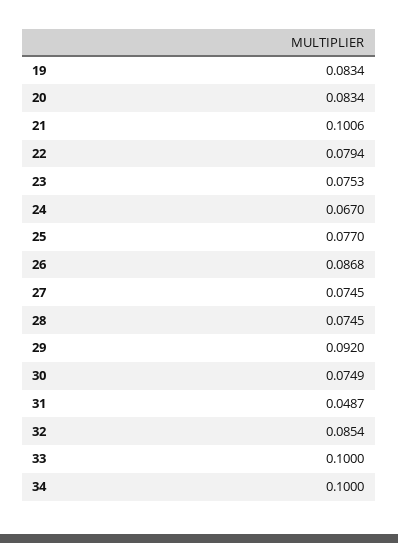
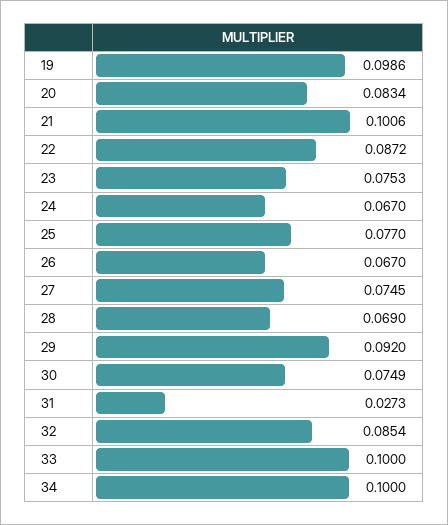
19: 0.0834 -> 0.0986
22: 0.0794 -> 0.0872
26: 0.0868 -> 0.067
28: 0.0745 -> 0.069
31: 0.0487 -> 0.0273

